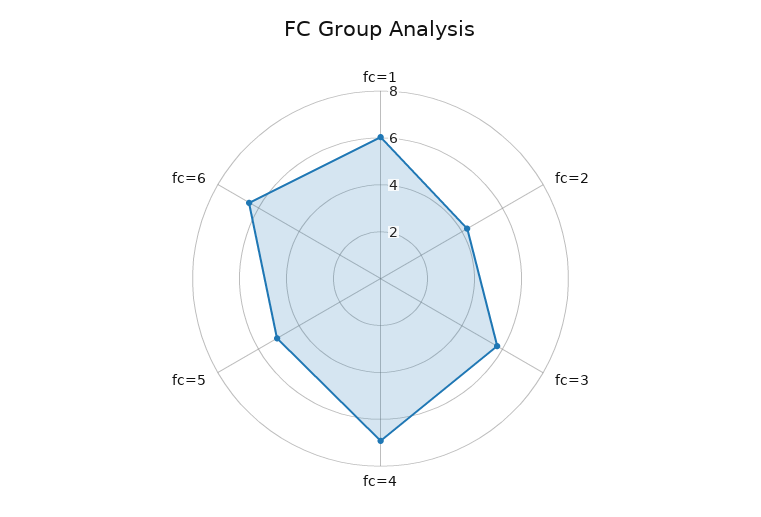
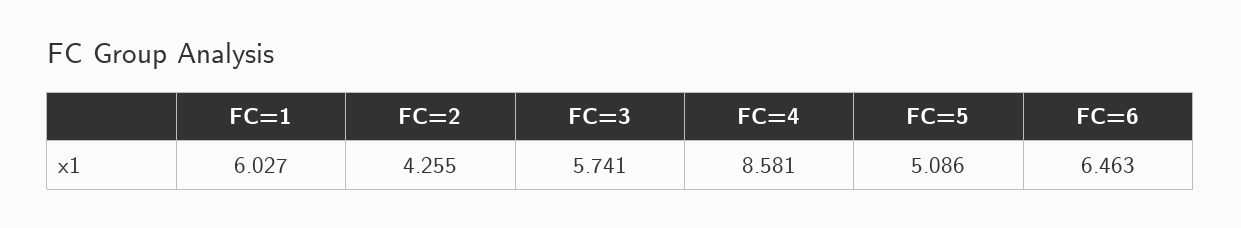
fc=4: 7 -> 8.581

